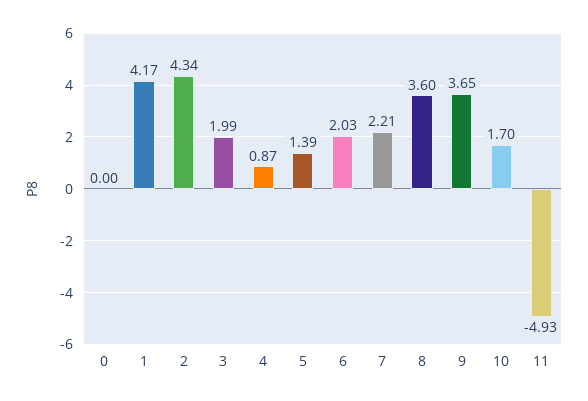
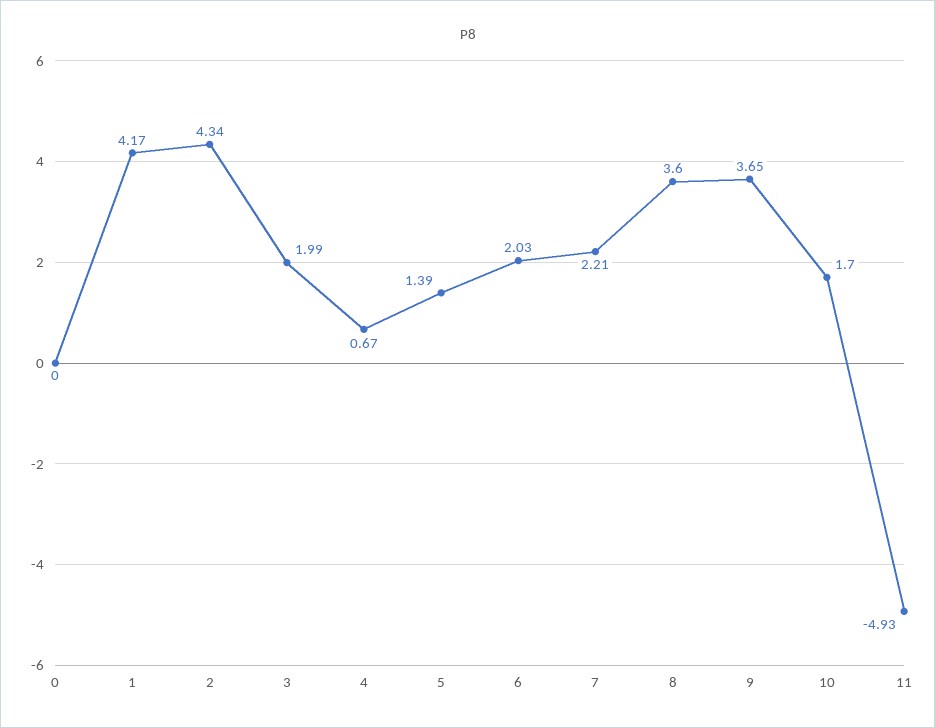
4: 0.87 -> 0.67

